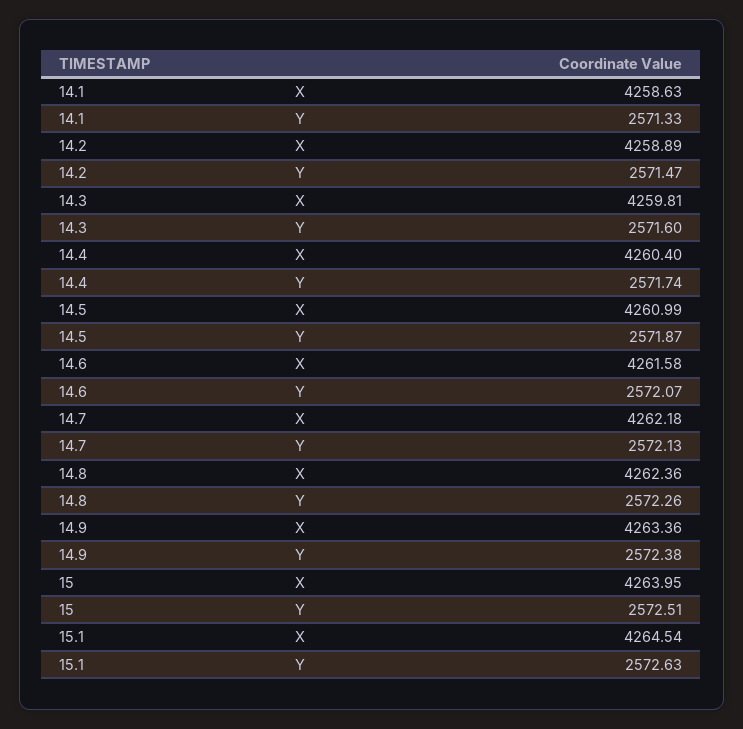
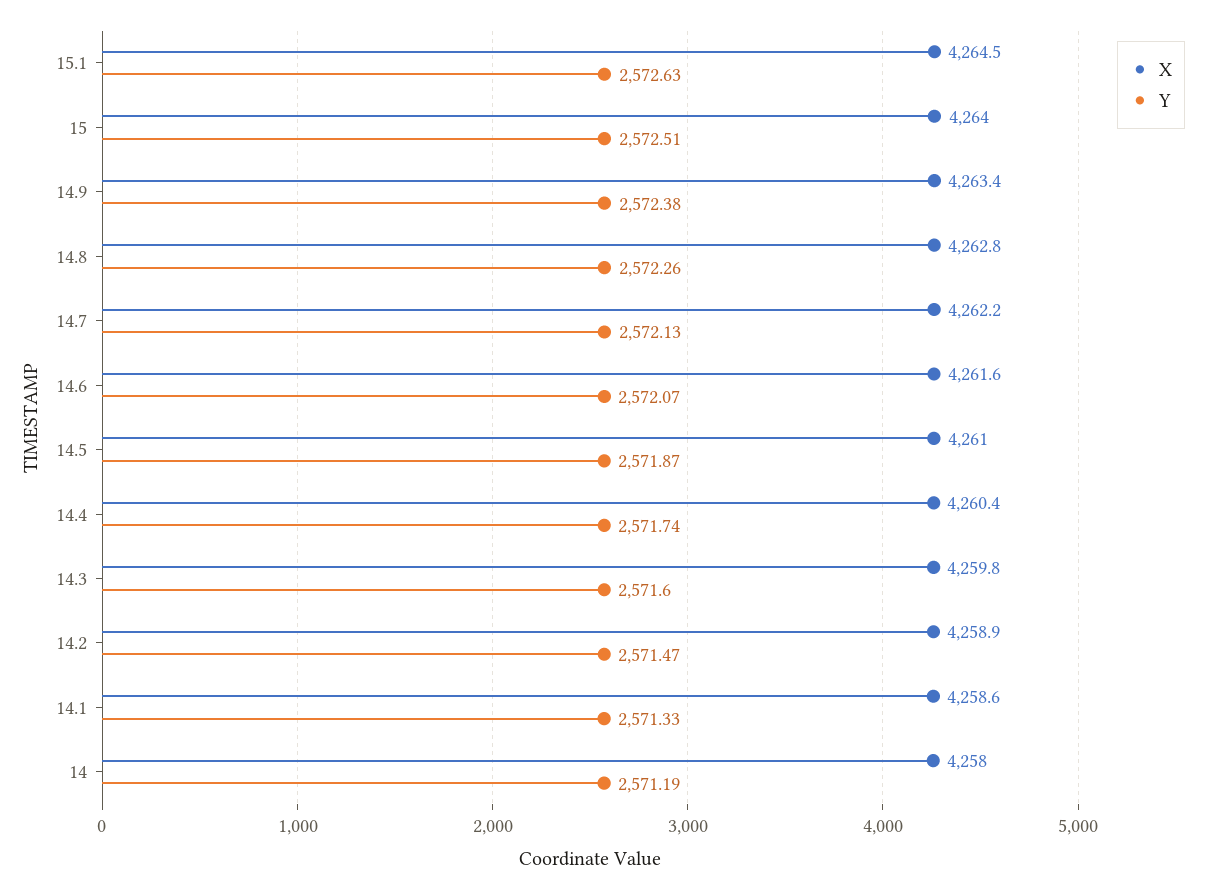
X, 14.8: 4262.36 -> 4262.8
X, 14: none -> 4258
Y, 14: none -> 2571.19

